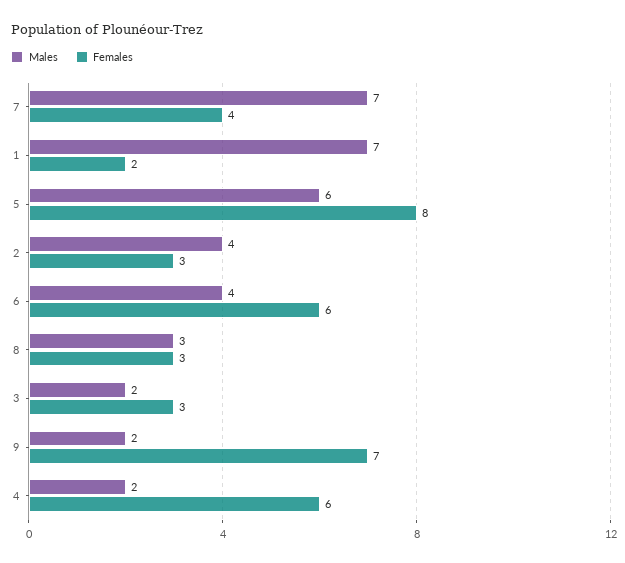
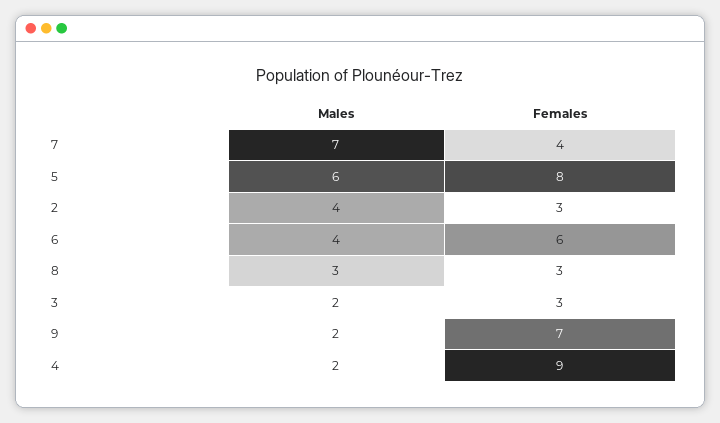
Males, 1: 7 -> none
Females, 1: 2 -> none
Females, 4: 6 -> 9

